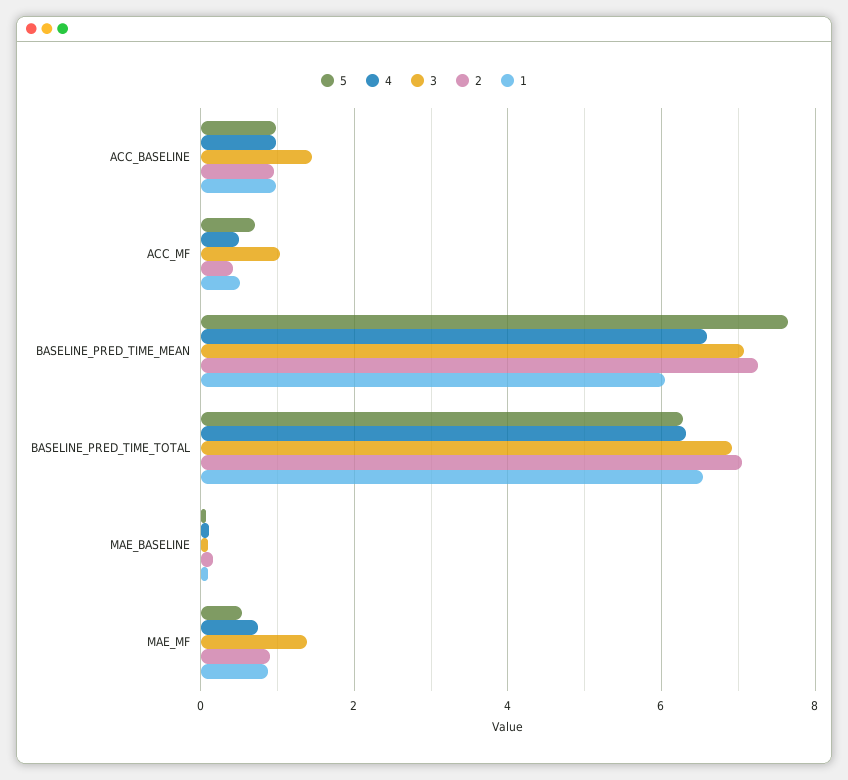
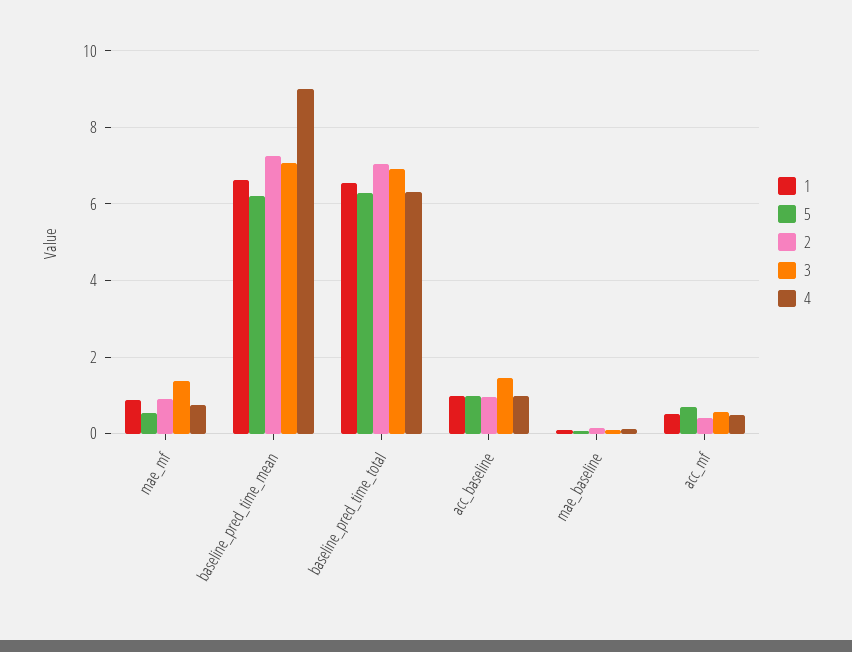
3, ACC_MF: 1 -> 0.6
5, BASELINE_PRED_TIME_MEAN: 7.6 -> 6.2
4, BASELINE_PRED_TIME_MEAN: 6.6 -> 9
1, BASELINE_PRED_TIME_MEAN: 6 -> 6.6

